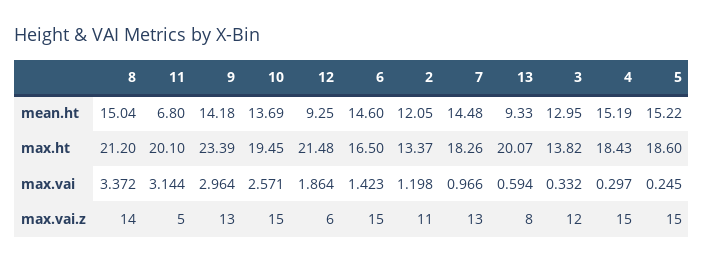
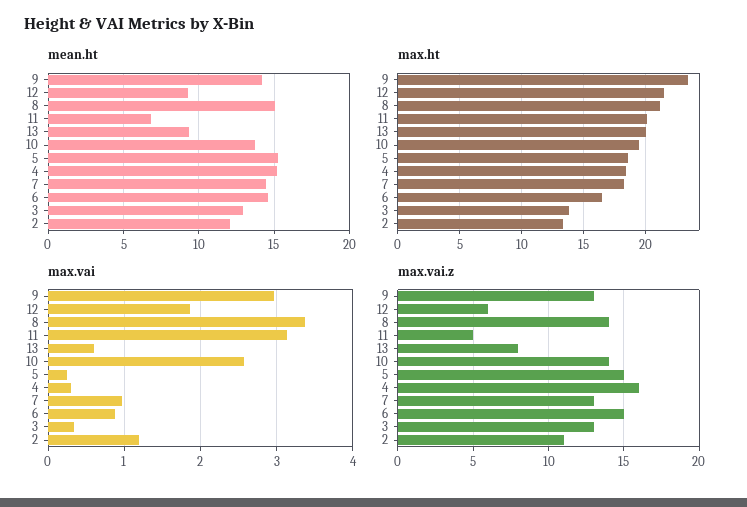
max.vai, 6: 1.423 -> 0.9
max.vai.z, 10: 15 -> 14
max.vai.z, 3: 12 -> 13
max.vai.z, 4: 15 -> 16

